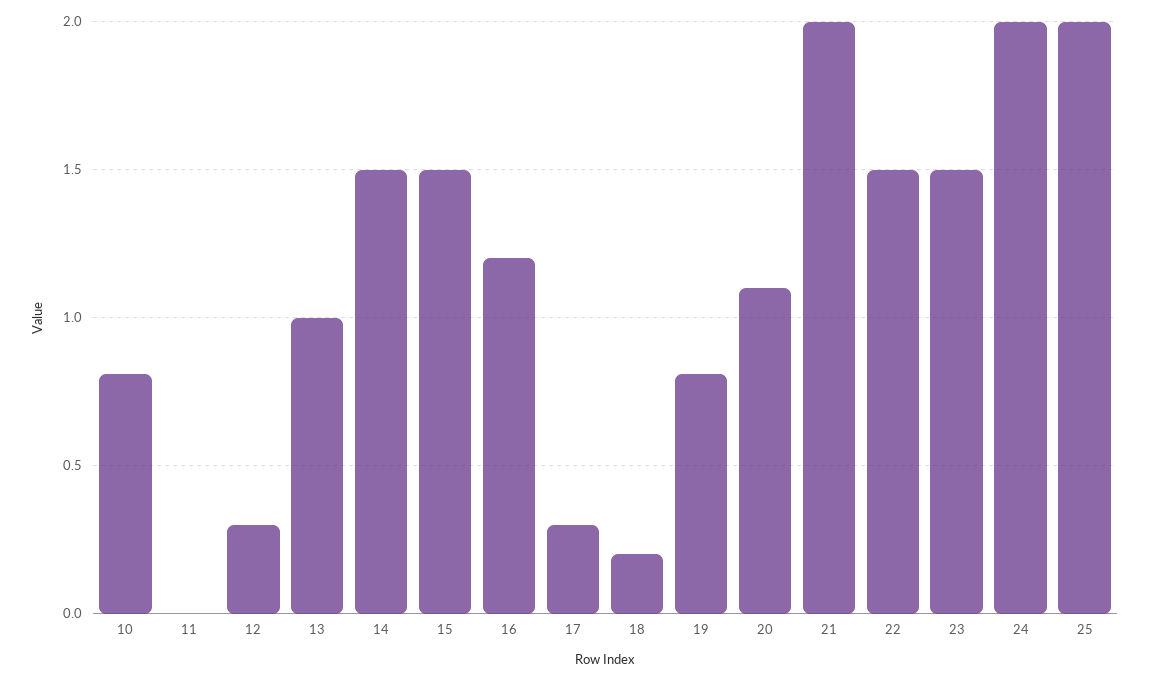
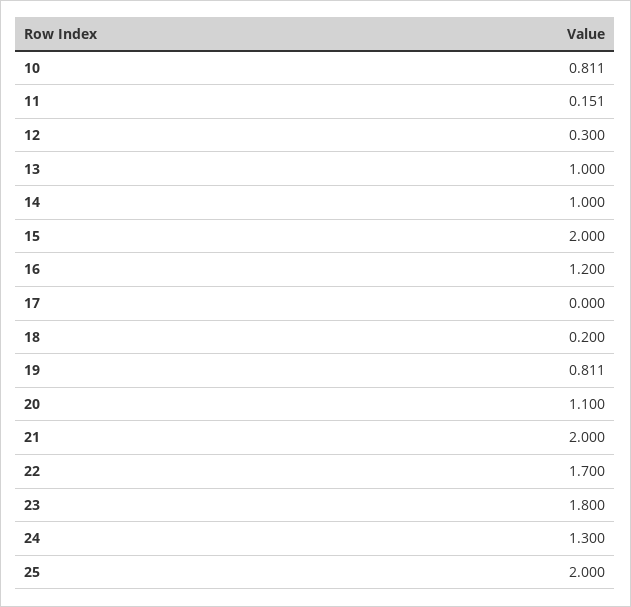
11: 0 -> 0.151
14: 1.5 -> 1
15: 1.5 -> 2
17: 0.3 -> 0
22: 1.5 -> 1.7
23: 1.5 -> 1.8
24: 2 -> 1.3

